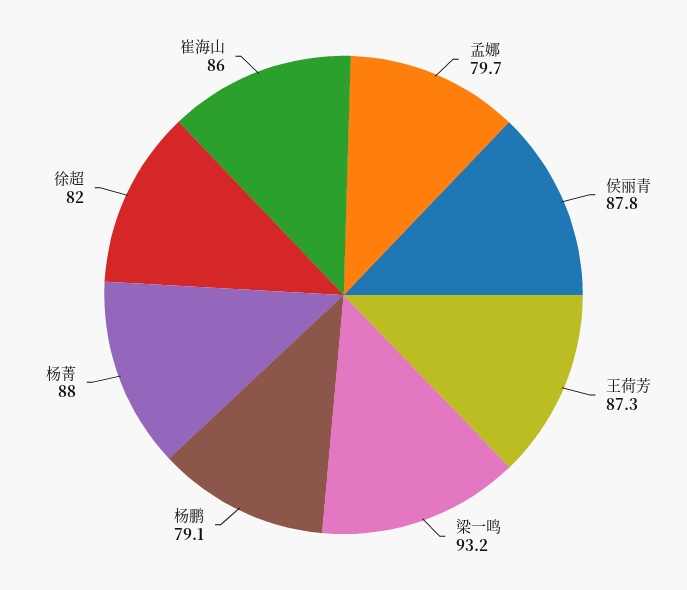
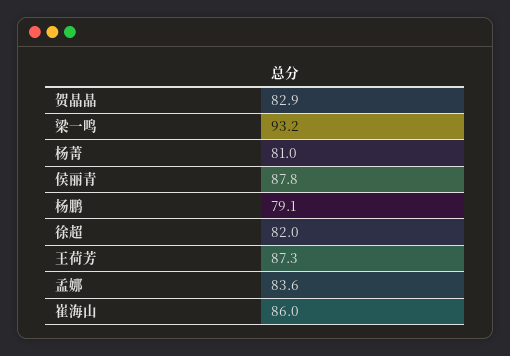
孟娜: 79.7 -> 83.6
杨菁: 88 -> 81
贺晶晶: none -> 82.9

